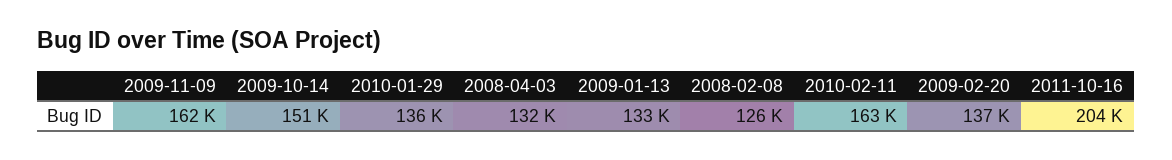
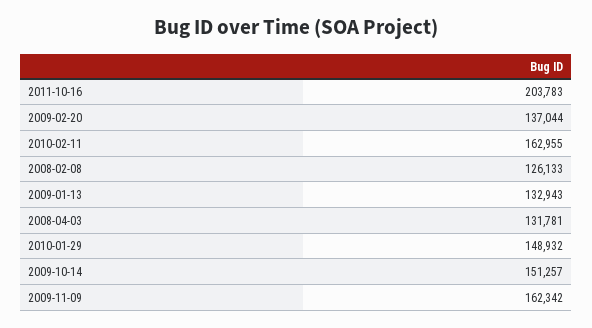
2010-01-29: 136000 -> 148932

